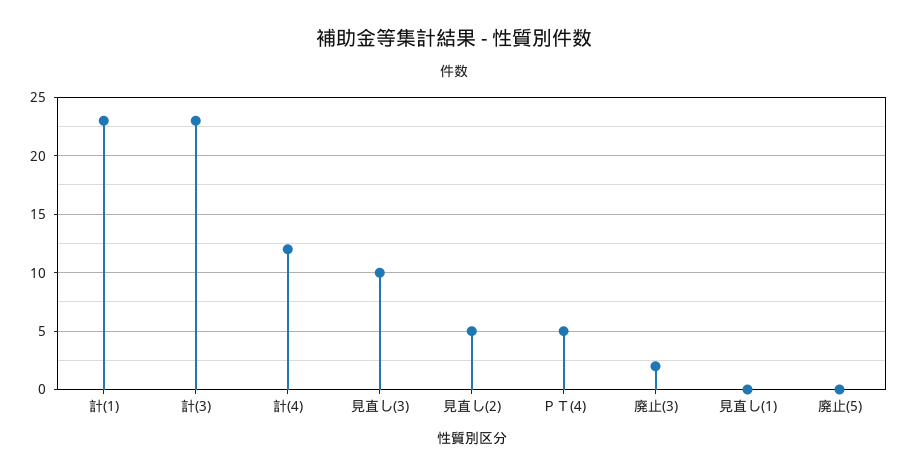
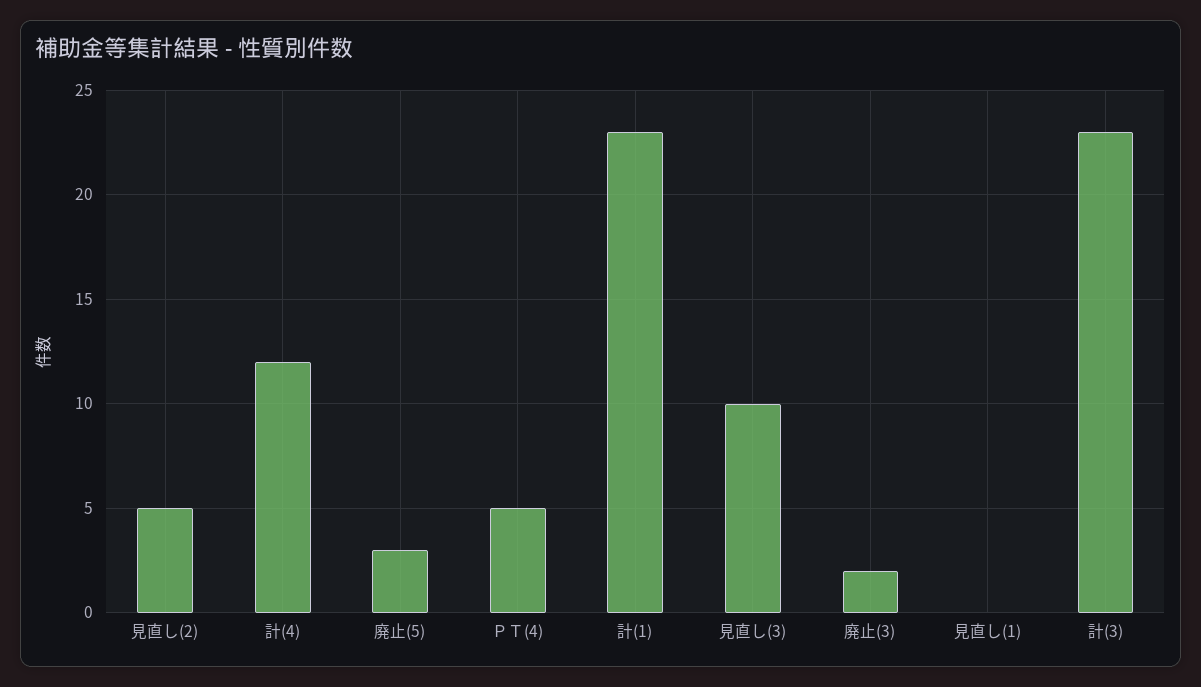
廃止(5): 0 -> 3

